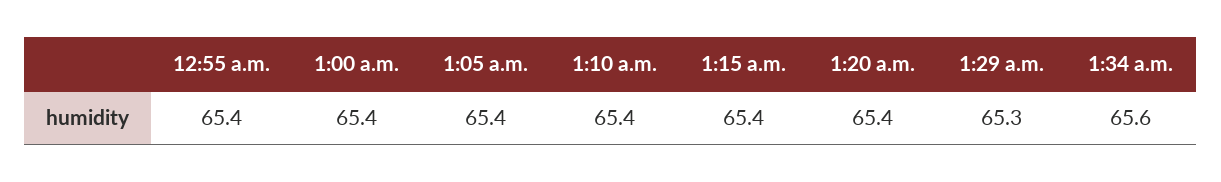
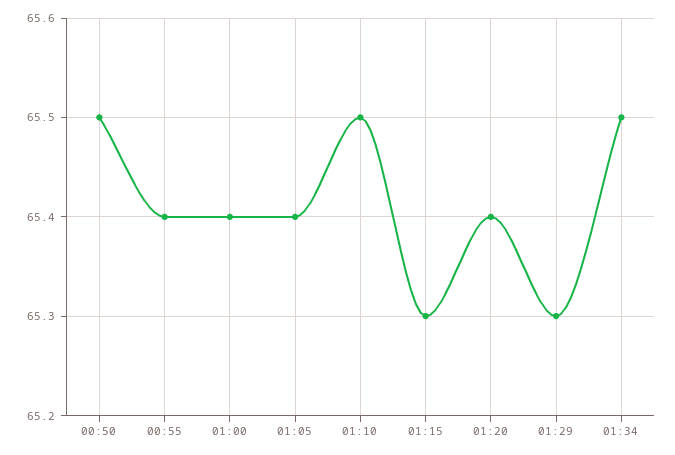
1:10 a.m.: 65.4 -> 65.5
1:15 a.m.: 65.4 -> 65.3
1:34 a.m.: 65.6 -> 65.5
00:50: none -> 65.5

